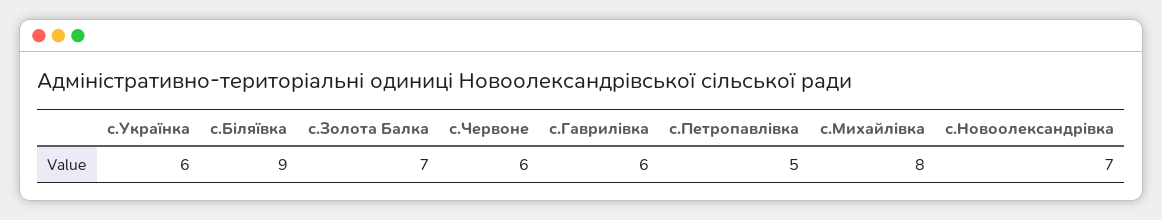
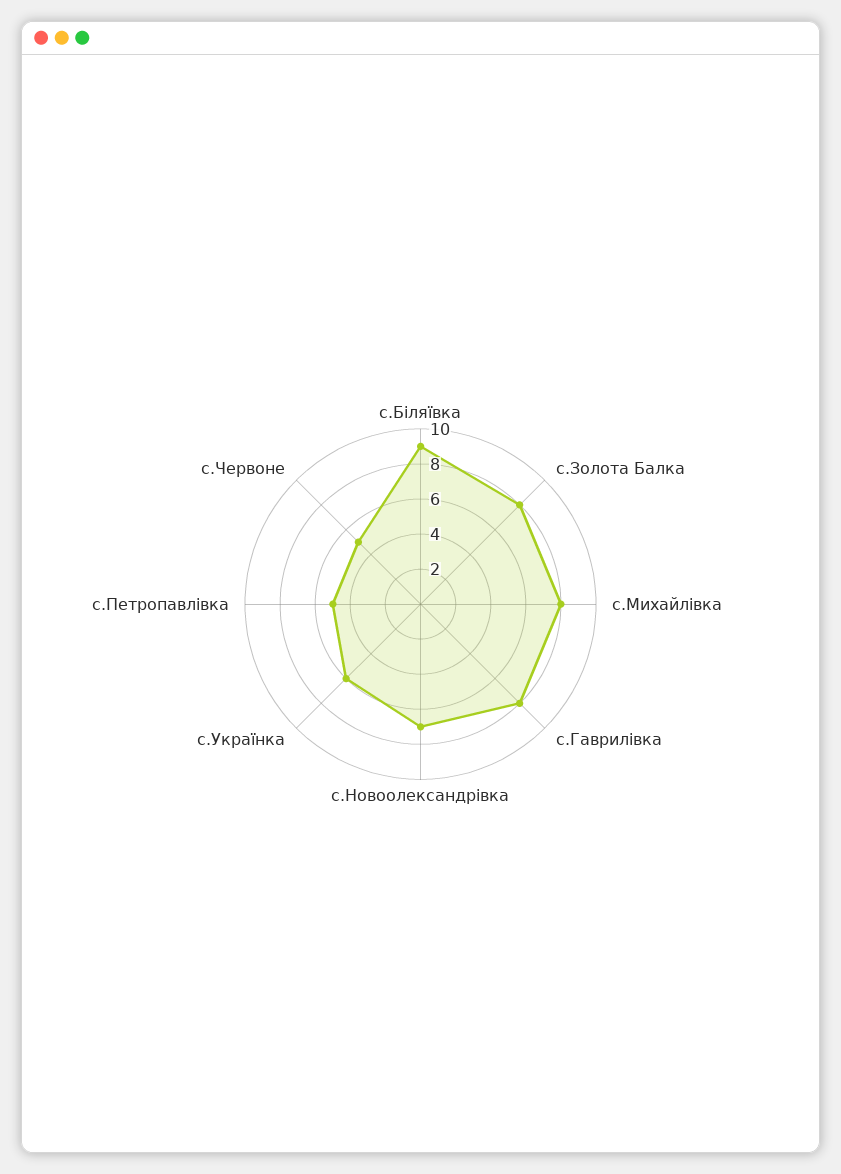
с.Золота Балка: 7 -> 8
с.Червоне: 6 -> 5
с.Гаврилівка: 6 -> 8

